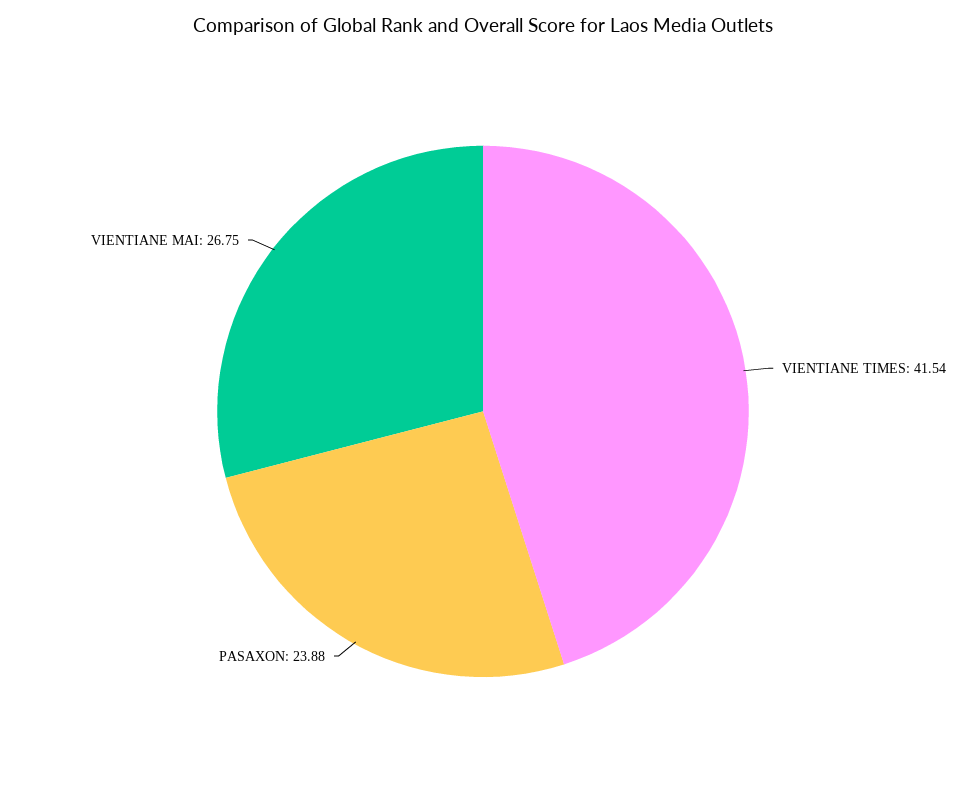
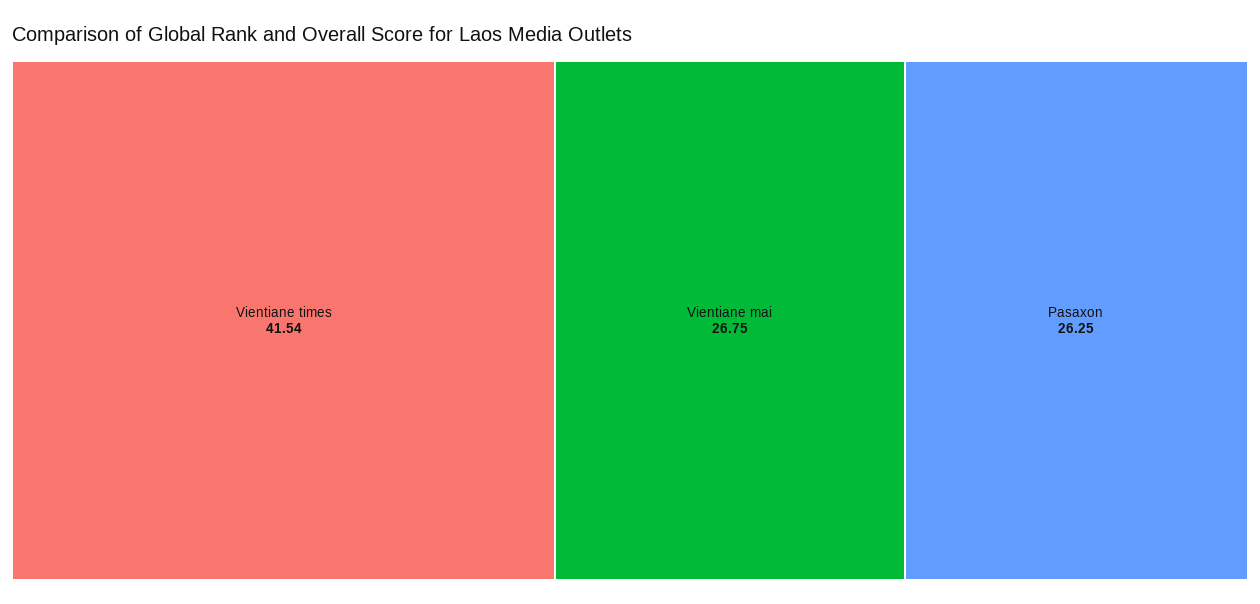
PASAXON: 23.88 -> 26.25

